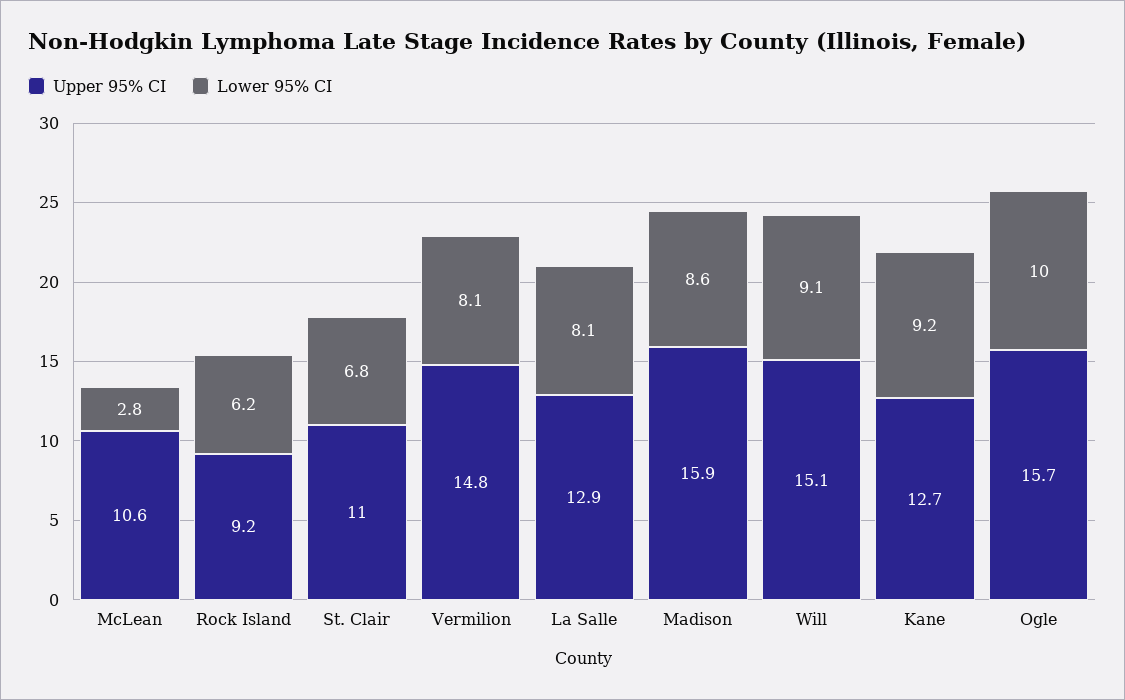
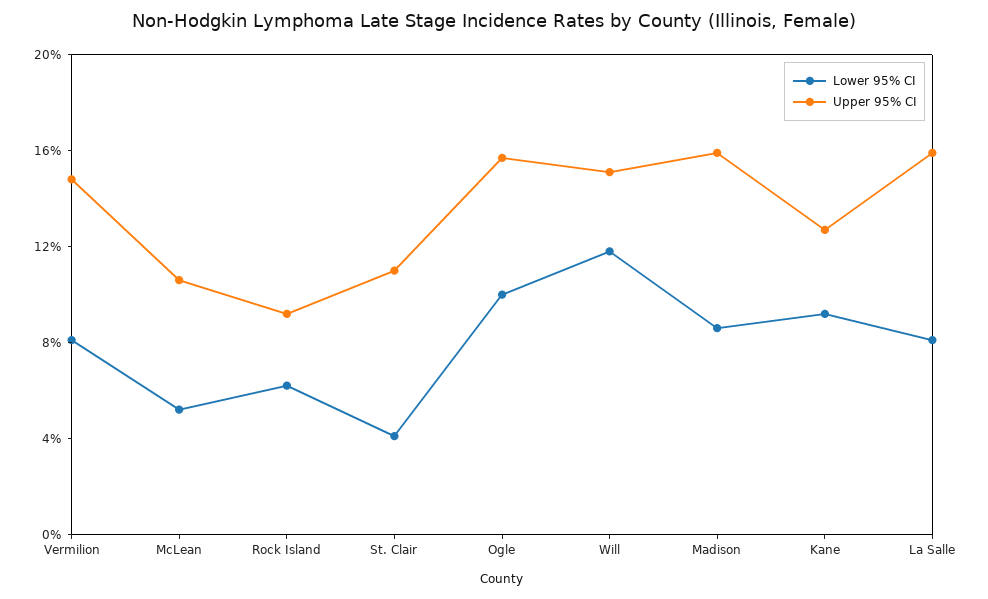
Lower 95% CI, McLean: 2.8 -> 5
Lower 95% CI, St. Clair: 6.8 -> 4
Upper 95% CI, La Salle: 12.9 -> 16
Lower 95% CI, Will: 9.1 -> 12

